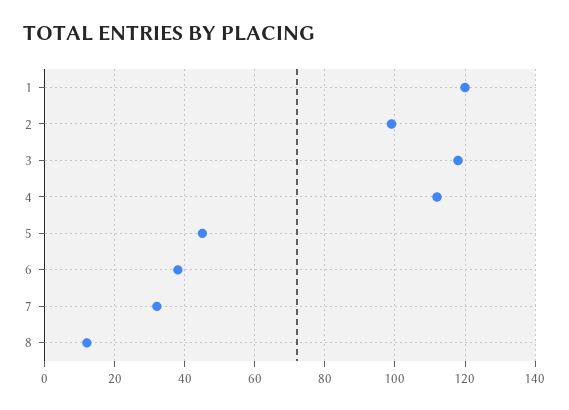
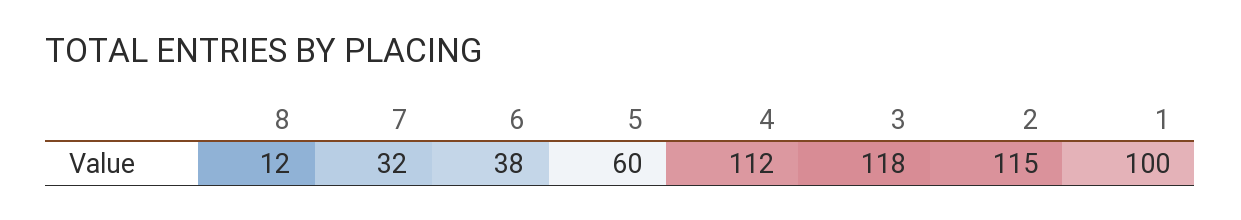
1: 120 -> 100
2: 100 -> 115
5: 45 -> 60

